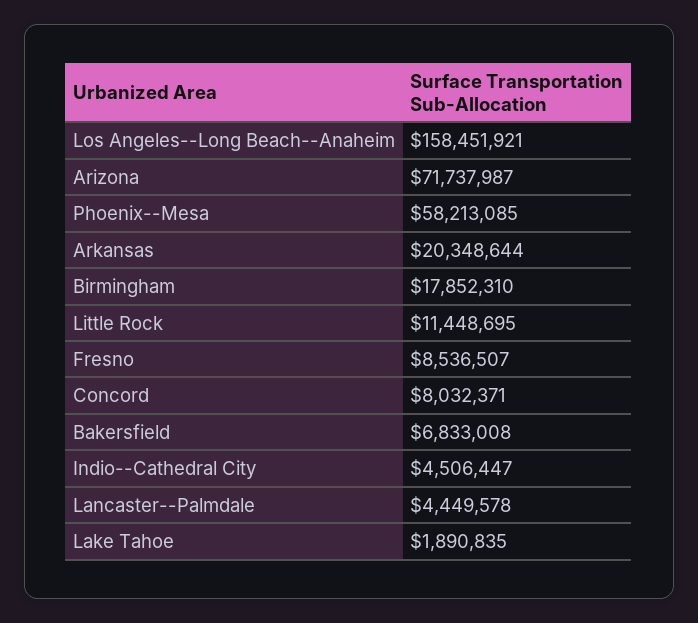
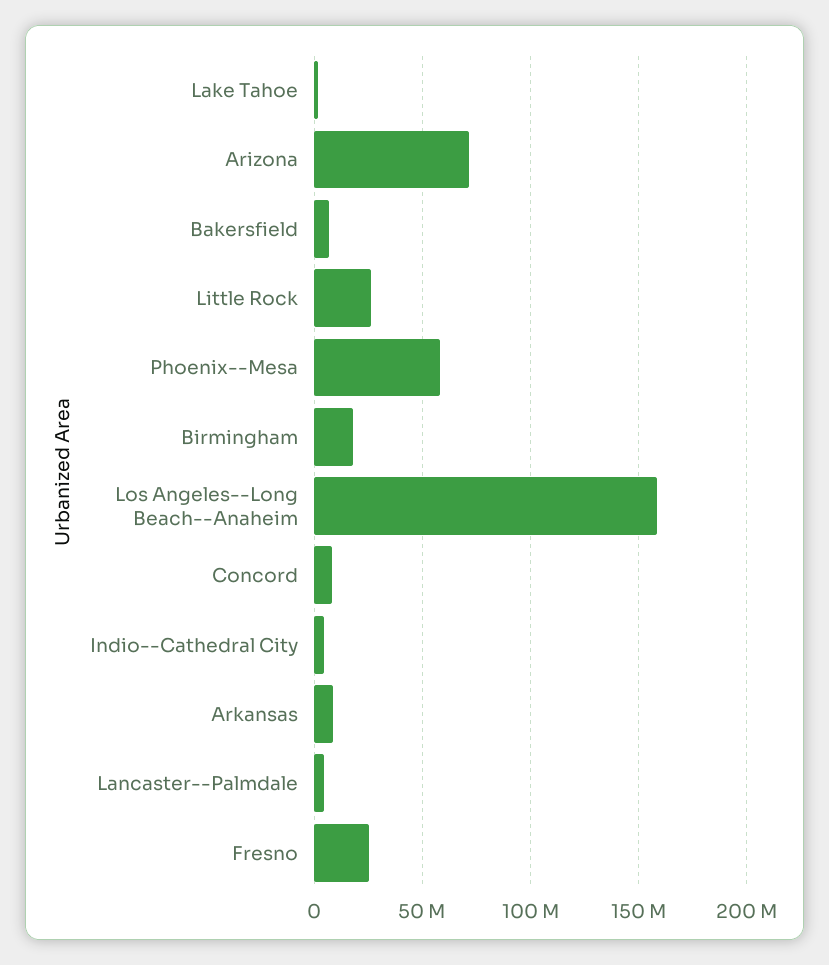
Arkansas: 20348644 -> 10000000
Little Rock: 11448695 -> 25000000
Fresno: 8536507 -> 25000000

